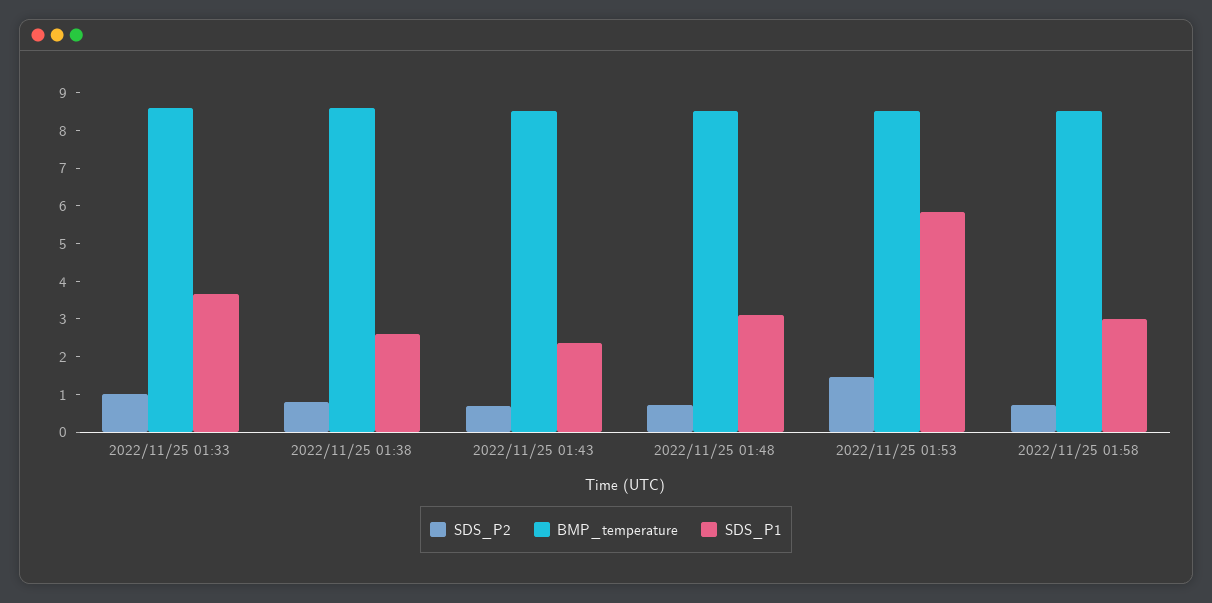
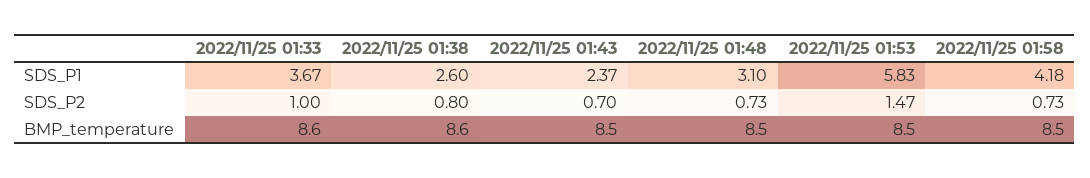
SDS_P1, 2022/11/25 01:58: 3 -> 4.18

